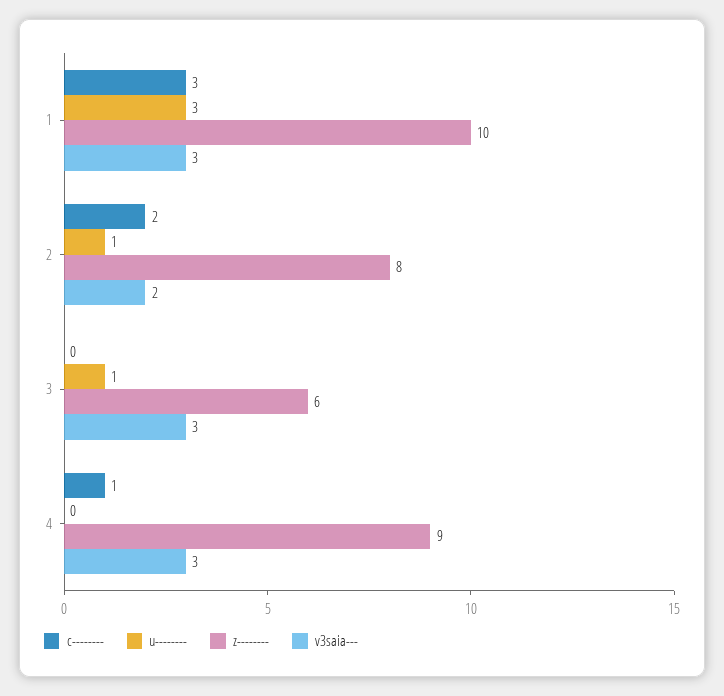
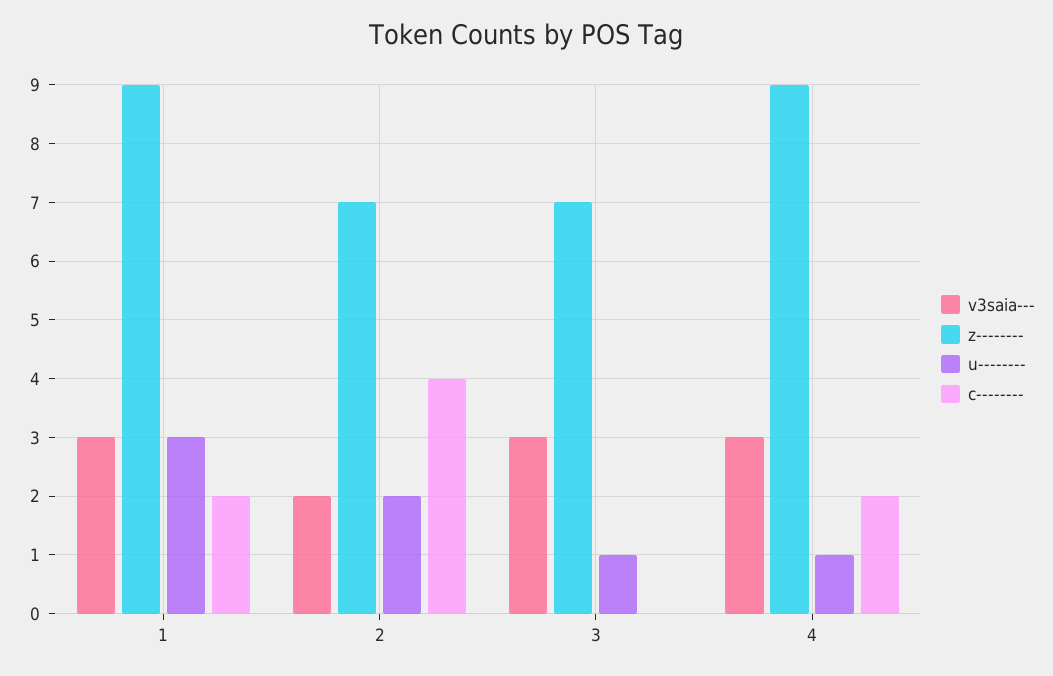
c--------, 1: 3 -> 2
z--------, 1: 10 -> 9
c--------, 2: 2 -> 4
u--------, 2: 1 -> 2
z--------, 2: 8 -> 7
z--------, 3: 6 -> 7
c--------, 4: 1 -> 2
u--------, 4: 0 -> 1

